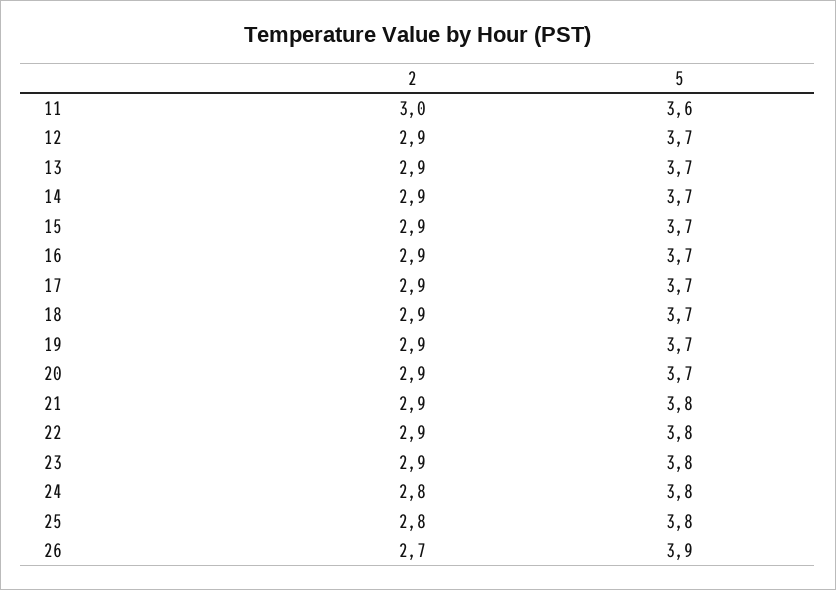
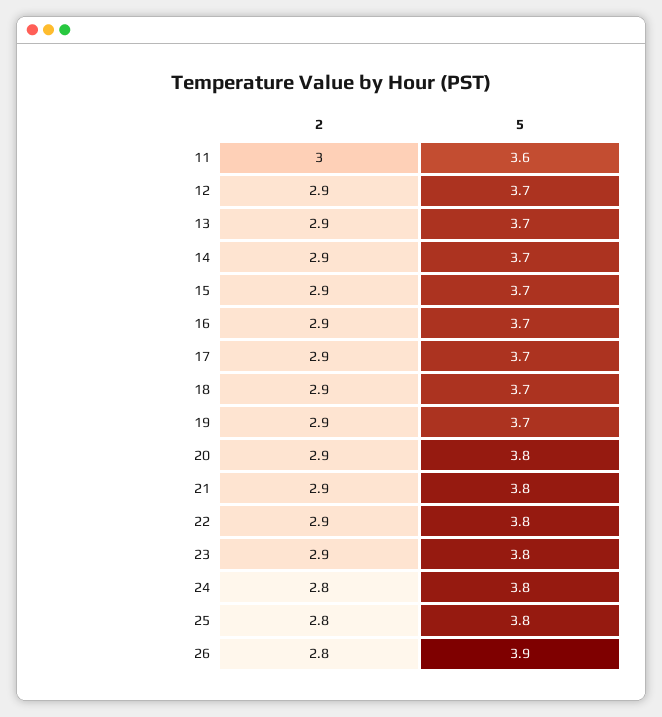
5, 20: 3.7 -> 3.8
2, 26: 2.7 -> 2.8

